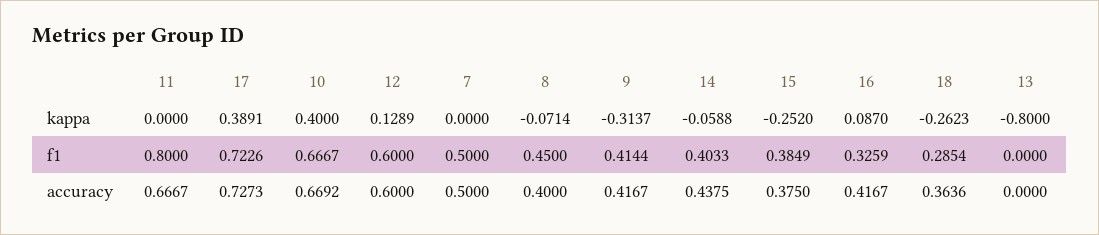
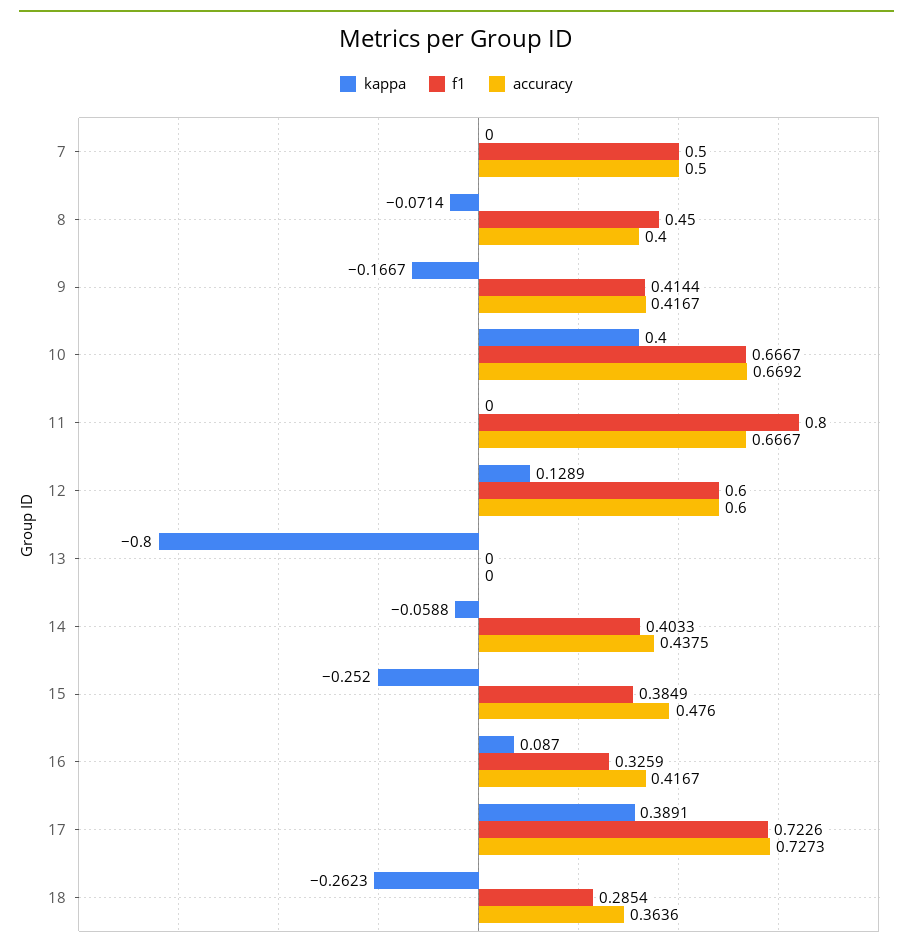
kappa, 9: -0.3137 -> -0.1667
accuracy, 15: 0.375 -> 0.476

